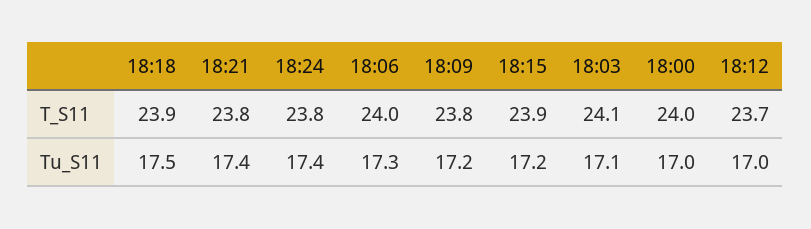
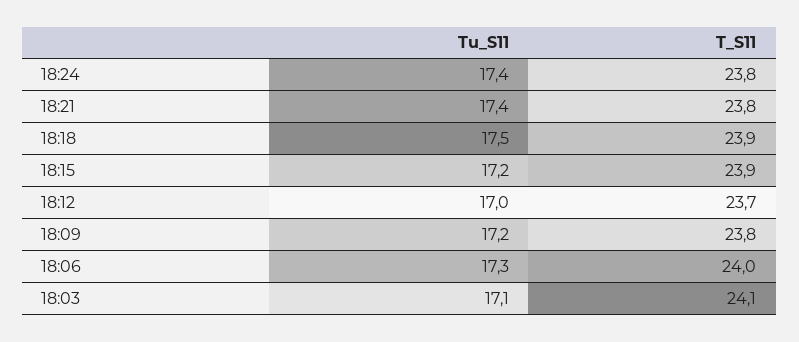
18:00, T_S11: 24 -> none
18:00, Tu_S11: 17 -> none

